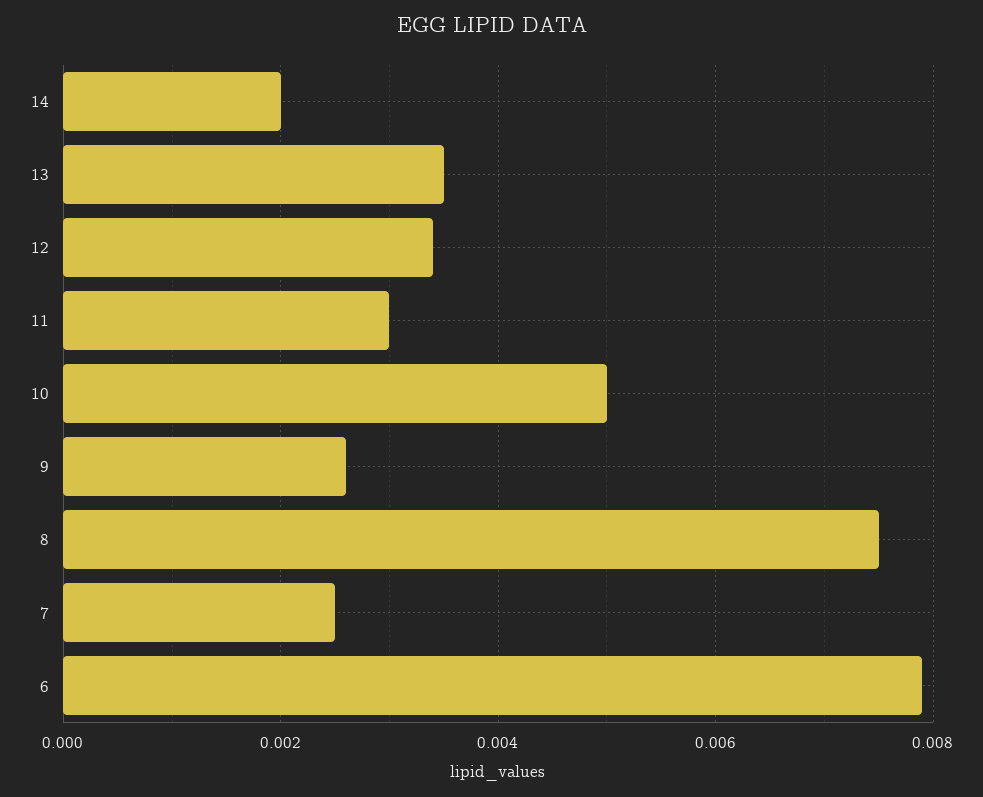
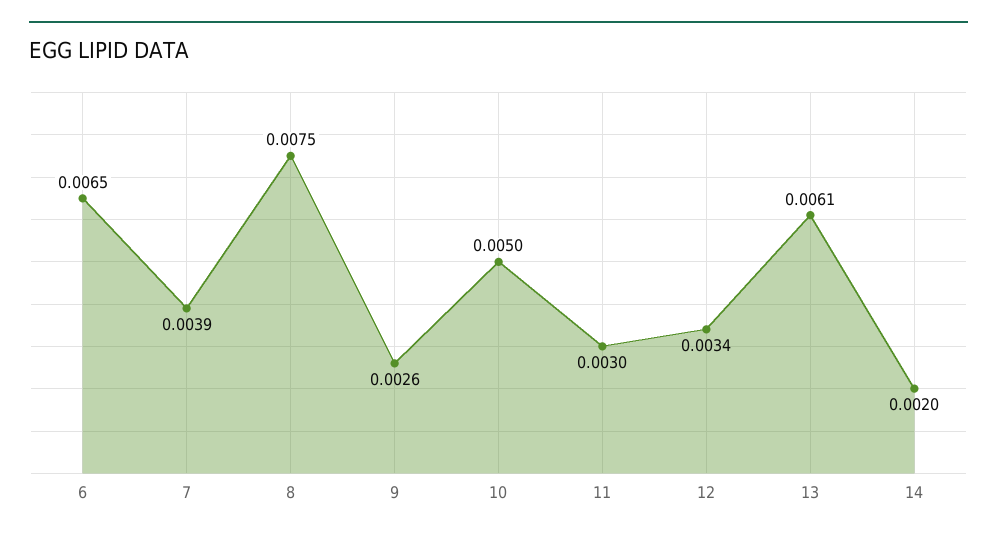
13: 0.0035 -> 0.0061
7: 0.0025 -> 0.0039
6: 0.008 -> 0.0065

